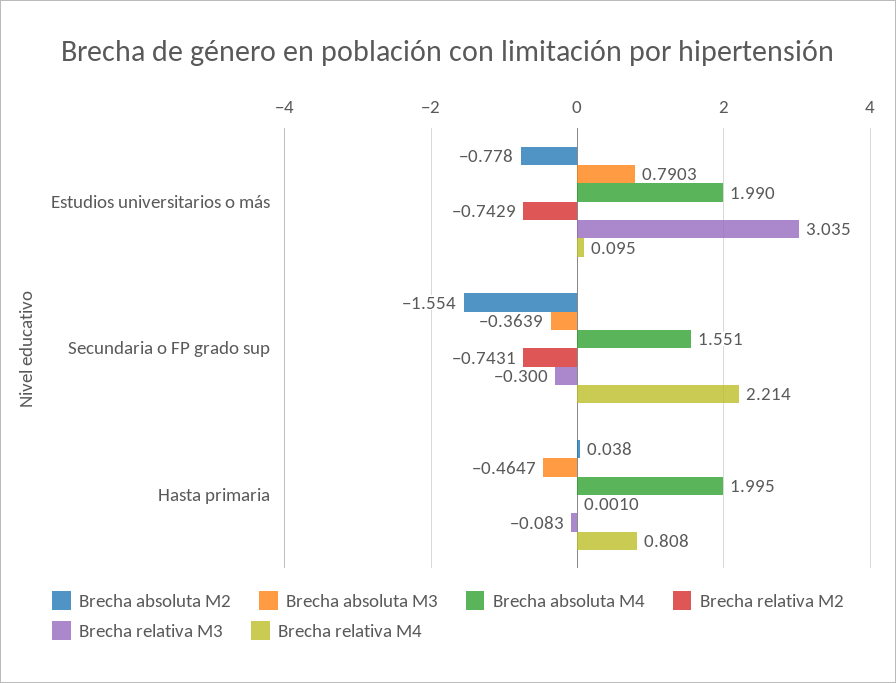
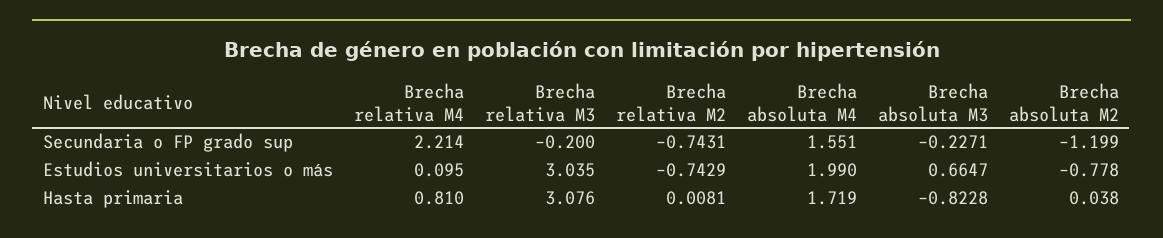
Brecha absoluta M3, Estudios universitarios o más: 0.7903 -> 0.6647
Brecha absoluta M2, Secundaria o FP grado sup: -1.554 -> -1.199
Brecha absoluta M3, Secundaria o FP grado sup: -0.3639 -> -0.2271
Brecha relativa M3, Secundaria o FP grado sup: -0.3 -> -0.2
Brecha absoluta M3, Hasta primaria: -0.4647 -> -0.8228
Brecha absoluta M4, Hasta primaria: 1.995 -> 1.719
Brecha relativa M2, Hasta primaria: 0.001 -> 0.0081
Brecha relativa M3, Hasta primaria: -0.083 -> 3.076
Brecha relativa M4, Hasta primaria: 0.808 -> 0.81

